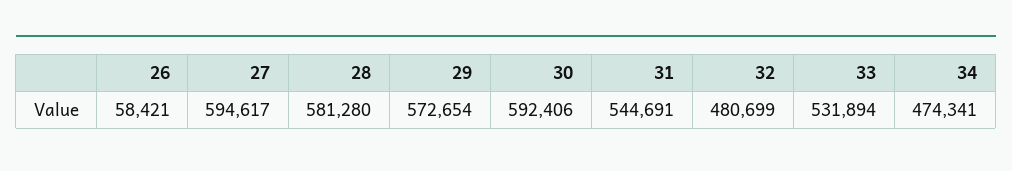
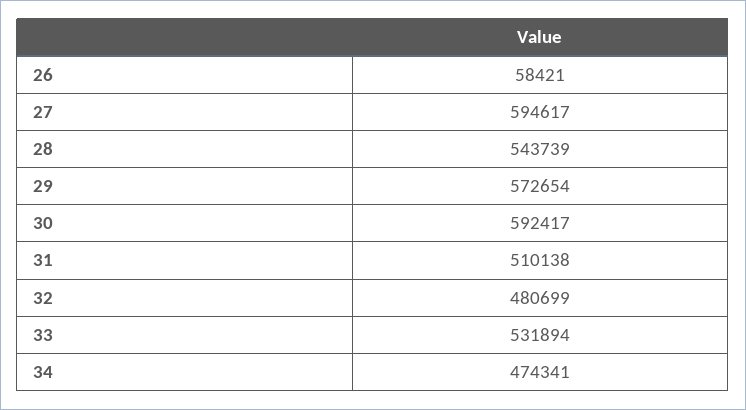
28: 581280 -> 543739
30: 592406 -> 592417
31: 544691 -> 510138

